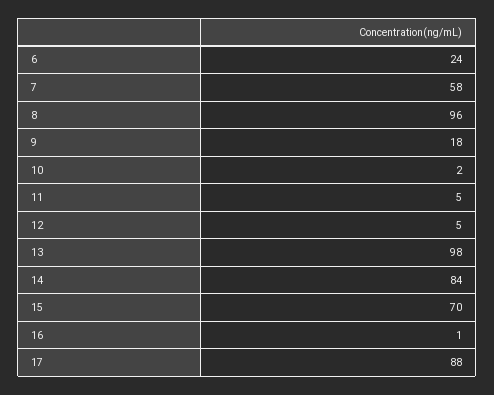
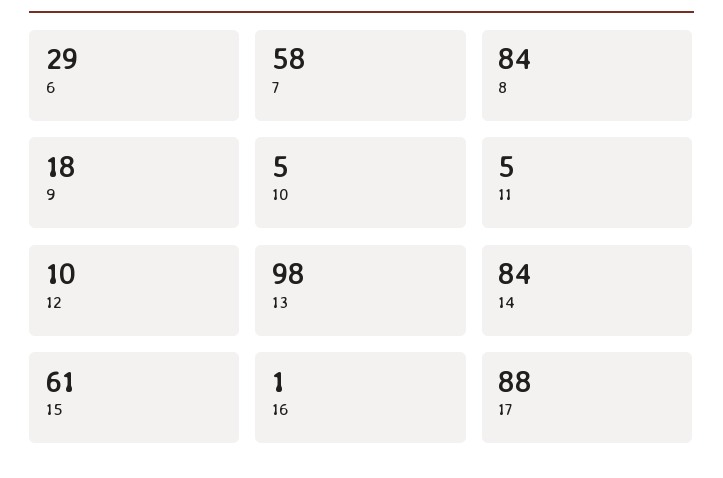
6: 24 -> 29
8: 96 -> 84
10: 2 -> 5
12: 5 -> 10
15: 70 -> 61

